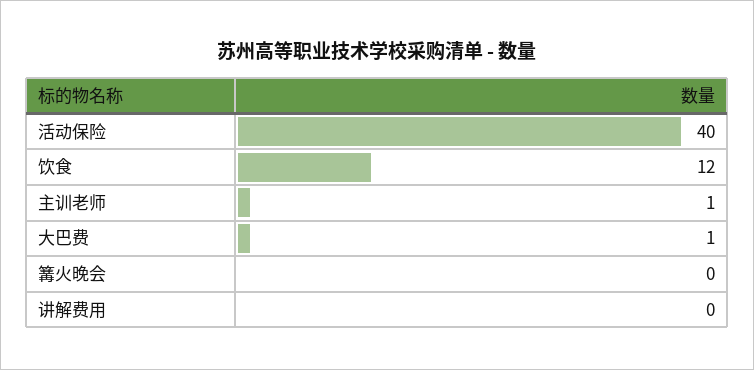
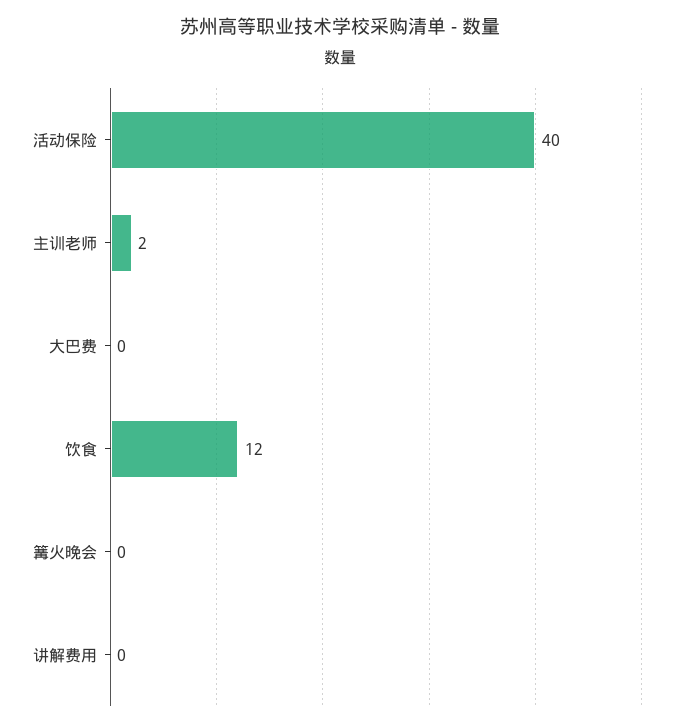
主训老师: 1 -> 2
大巴费: 1 -> 0

